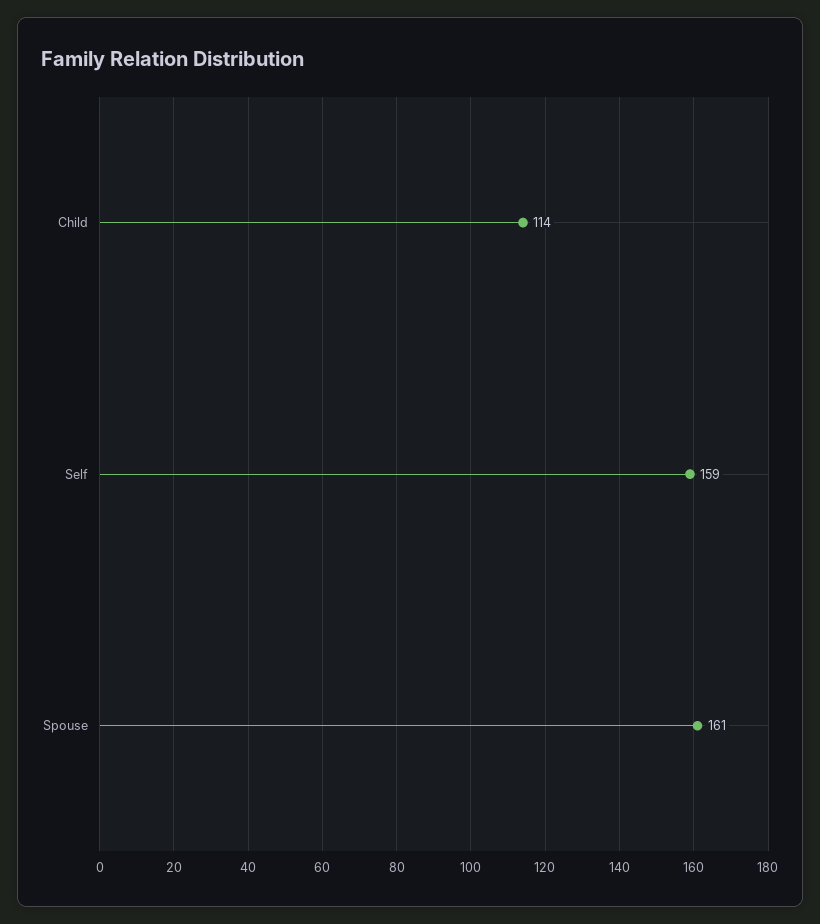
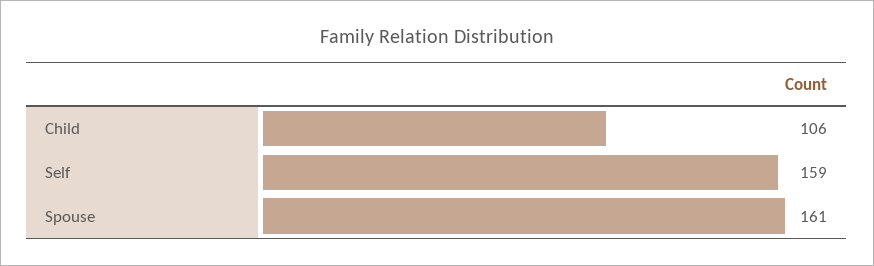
Child: 114 -> 106

